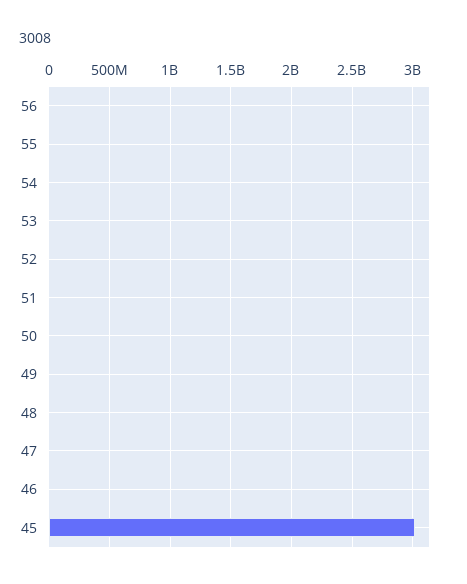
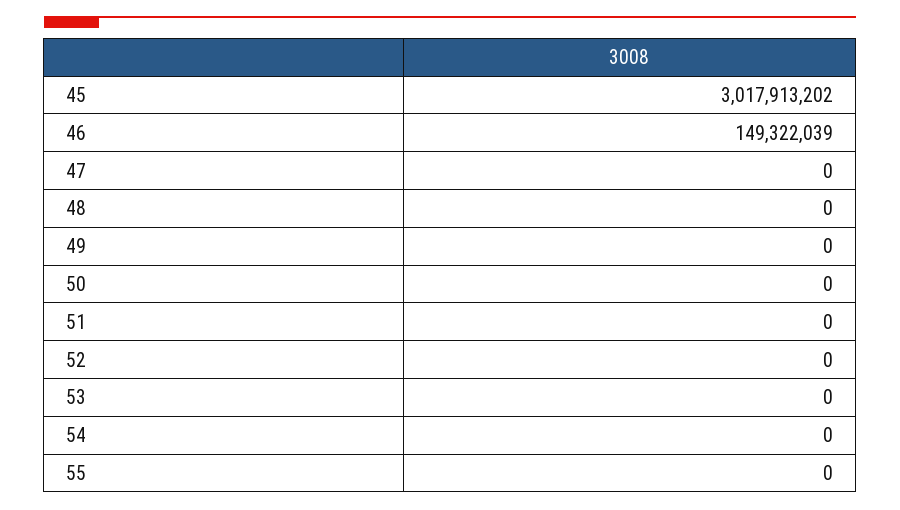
56: 0 -> none
46: 0 -> 149322039

